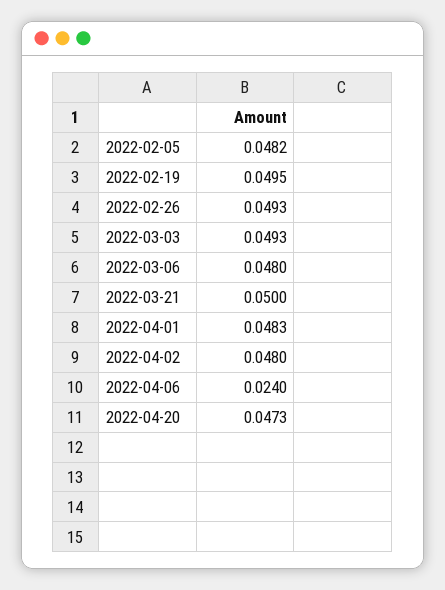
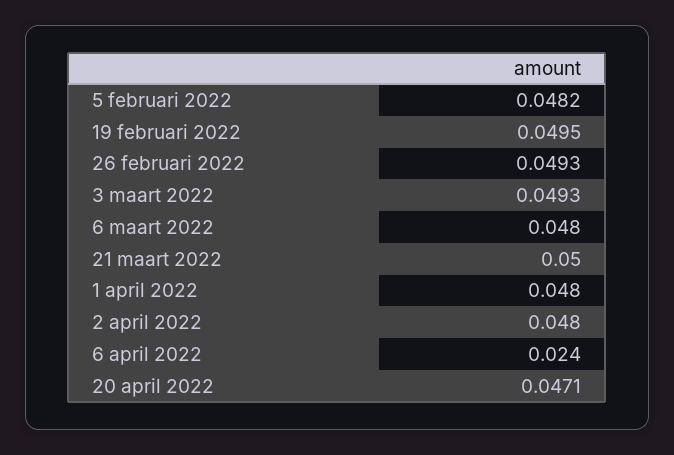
2022-04-01: 0.0483 -> 0.048
2022-04-20: 0.0473 -> 0.0471

